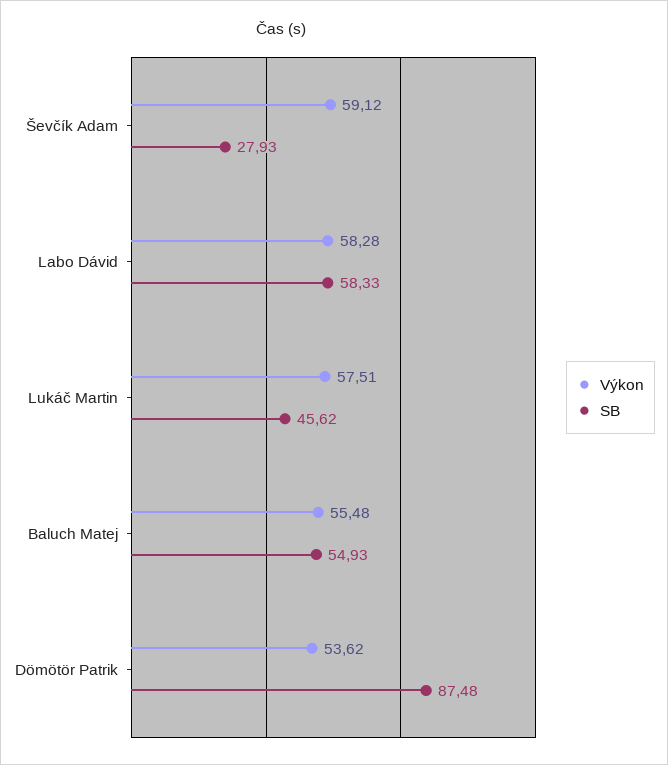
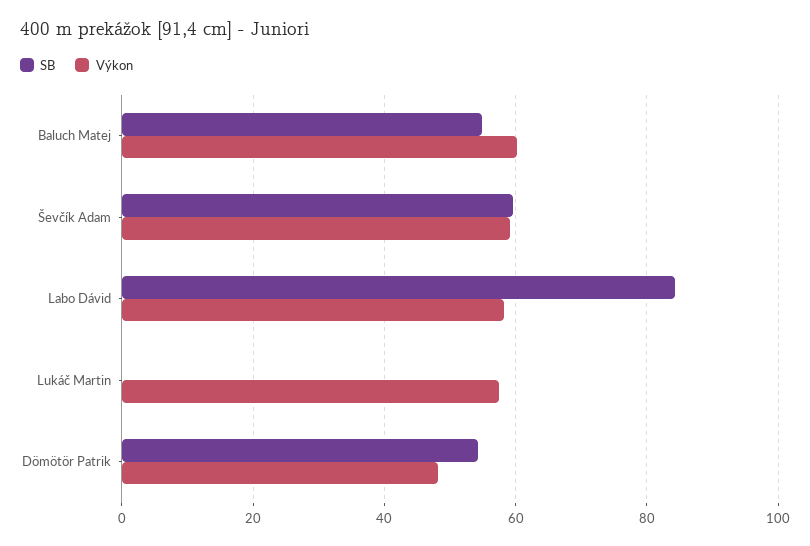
SB, Ševčík Adam: 27.93 -> 60
SB, Labo Dávid: 58.33 -> 84
SB, Lukáč Martin: 45.62 -> 0
Výkon, Baluch Matej: 55.48 -> 60
Výkon, Dömötör Patrik: 53.62 -> 48
SB, Dömötör Patrik: 87.48 -> 54

